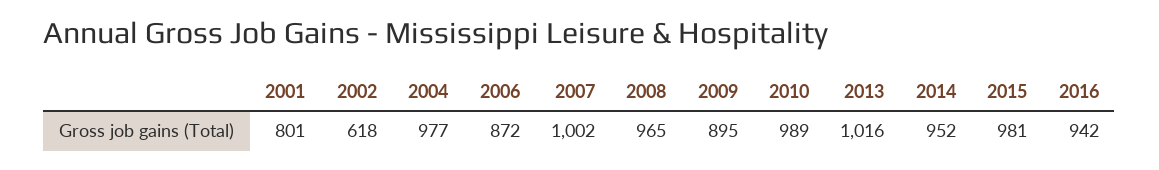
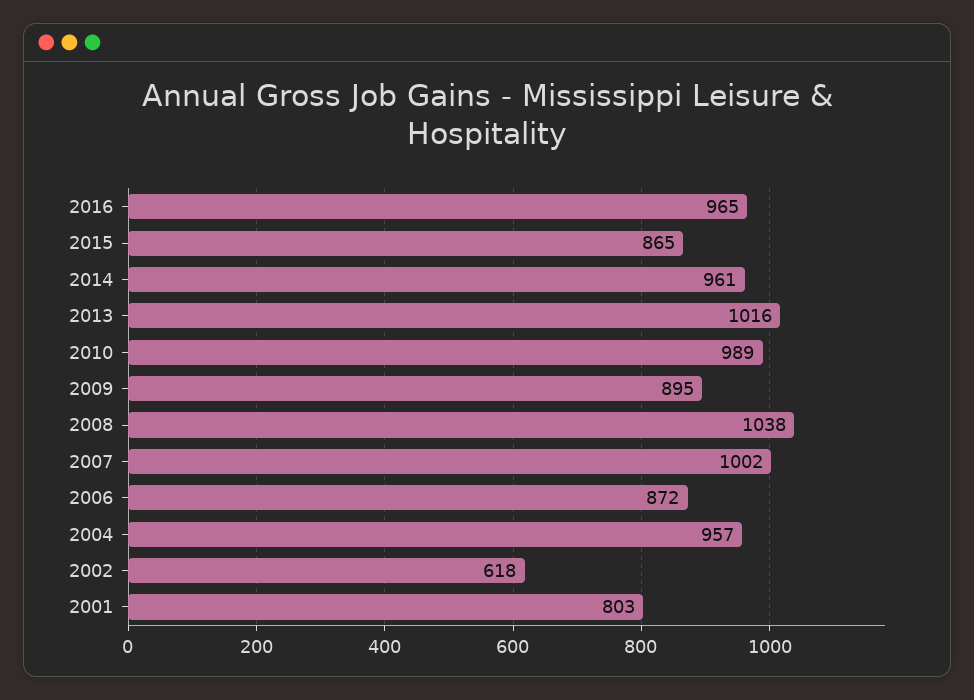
2001: 801 -> 803
2004: 977 -> 957
2008: 965 -> 1038
2014: 952 -> 961
2015: 981 -> 865
2016: 942 -> 965

